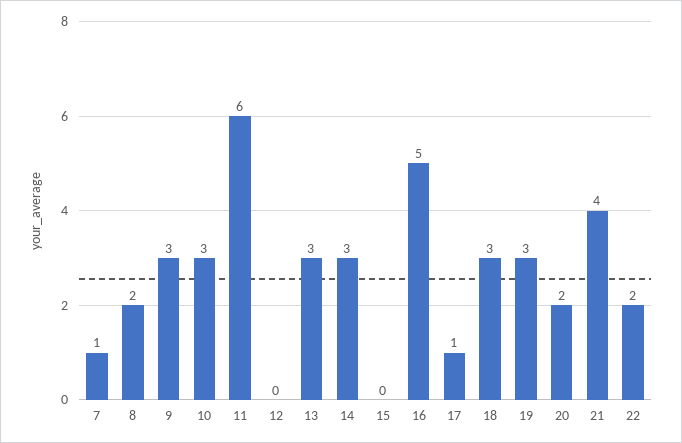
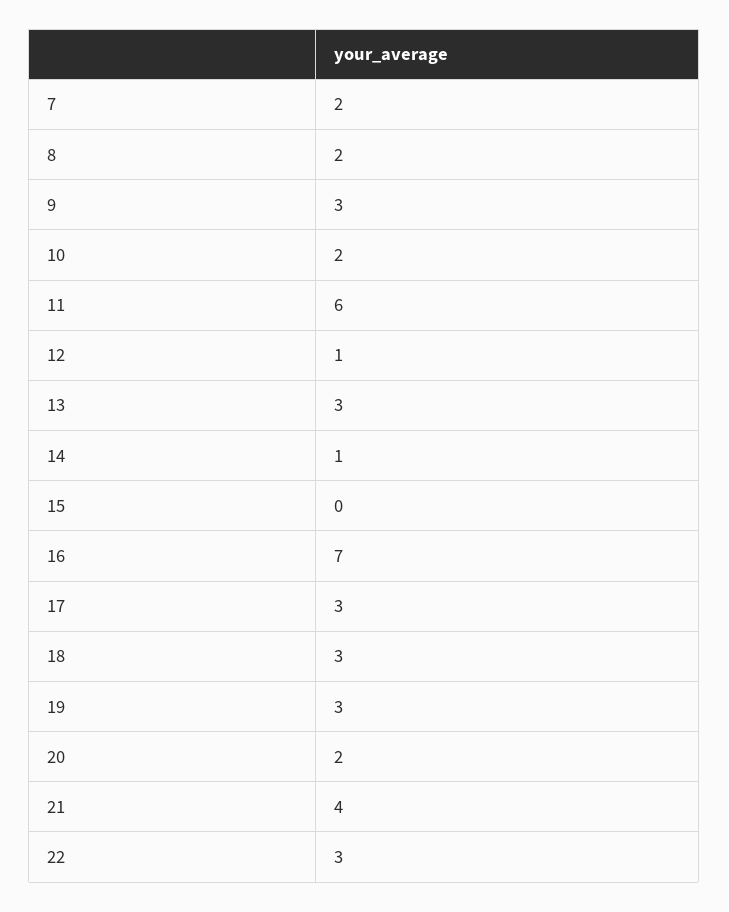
7: 1 -> 2
10: 3 -> 2
12: 0 -> 1
14: 3 -> 1
16: 5 -> 7
17: 1 -> 3
22: 2 -> 3

